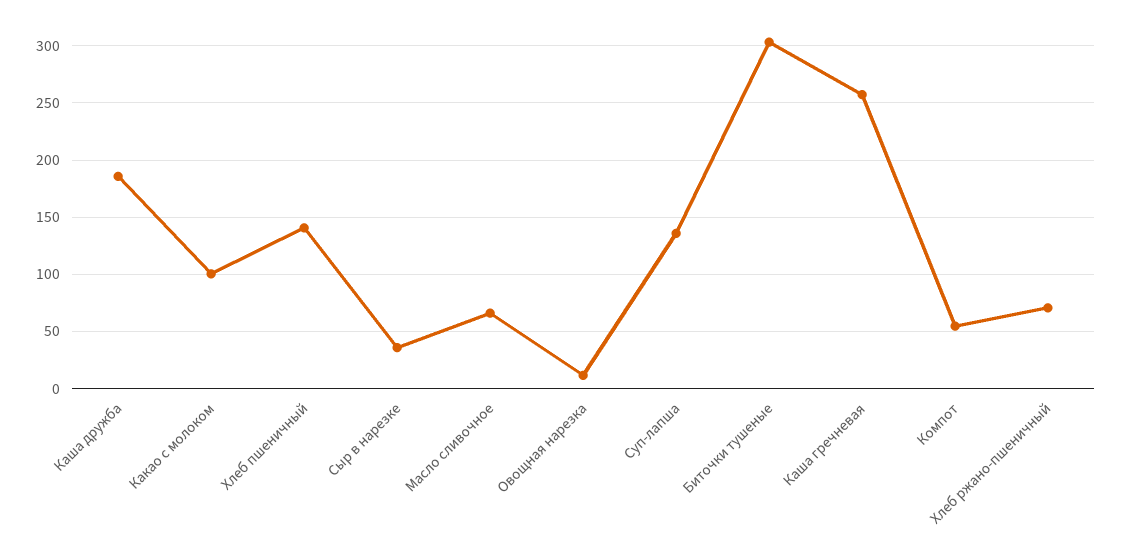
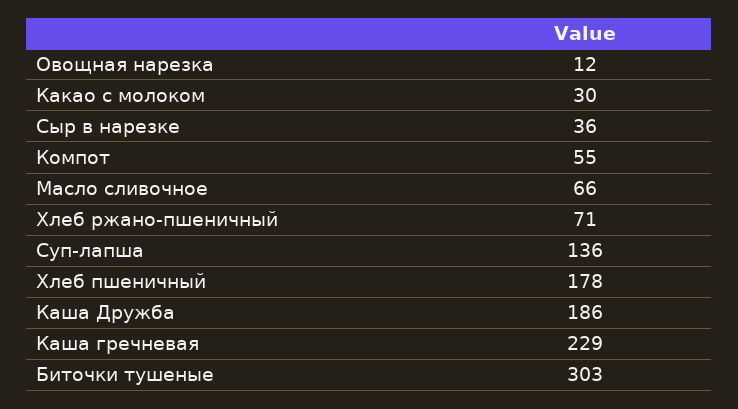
Какао с молоком: 100 -> 30
Хлеб пшеничный: 140 -> 178
Каша гречневая: 260 -> 229

